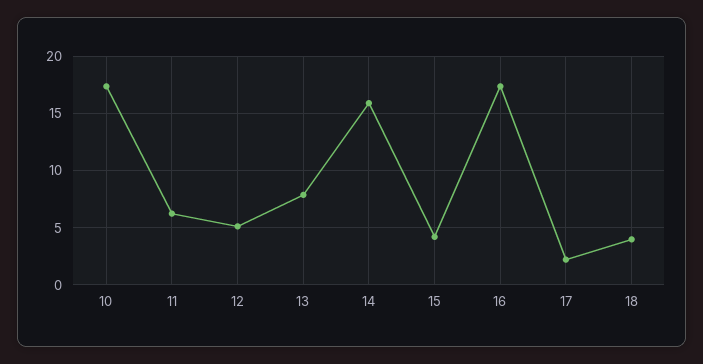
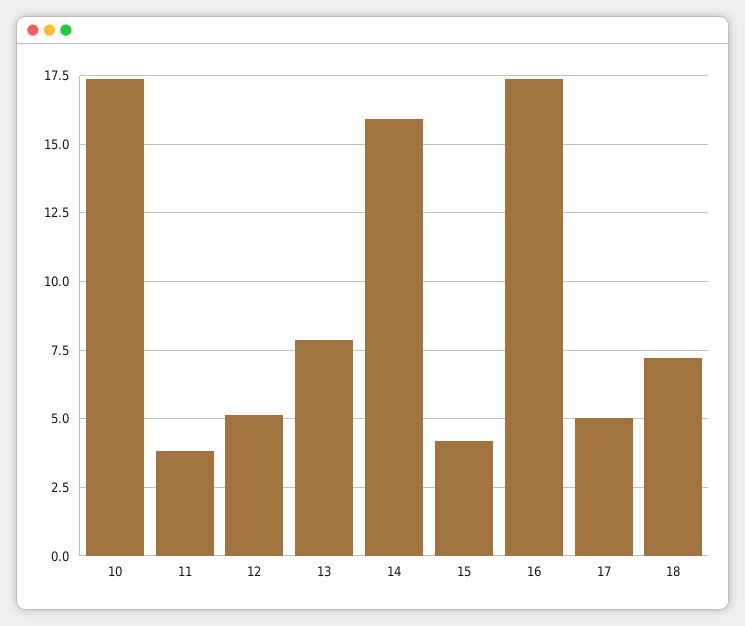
11: 6 -> 3.75
17: 2 -> 5
18: 4 -> 7.25

